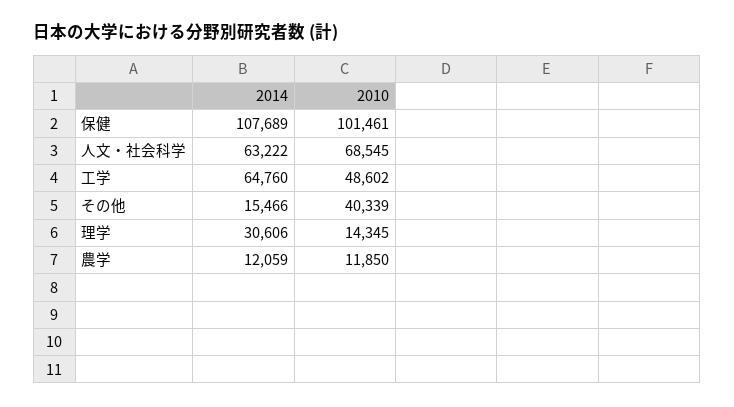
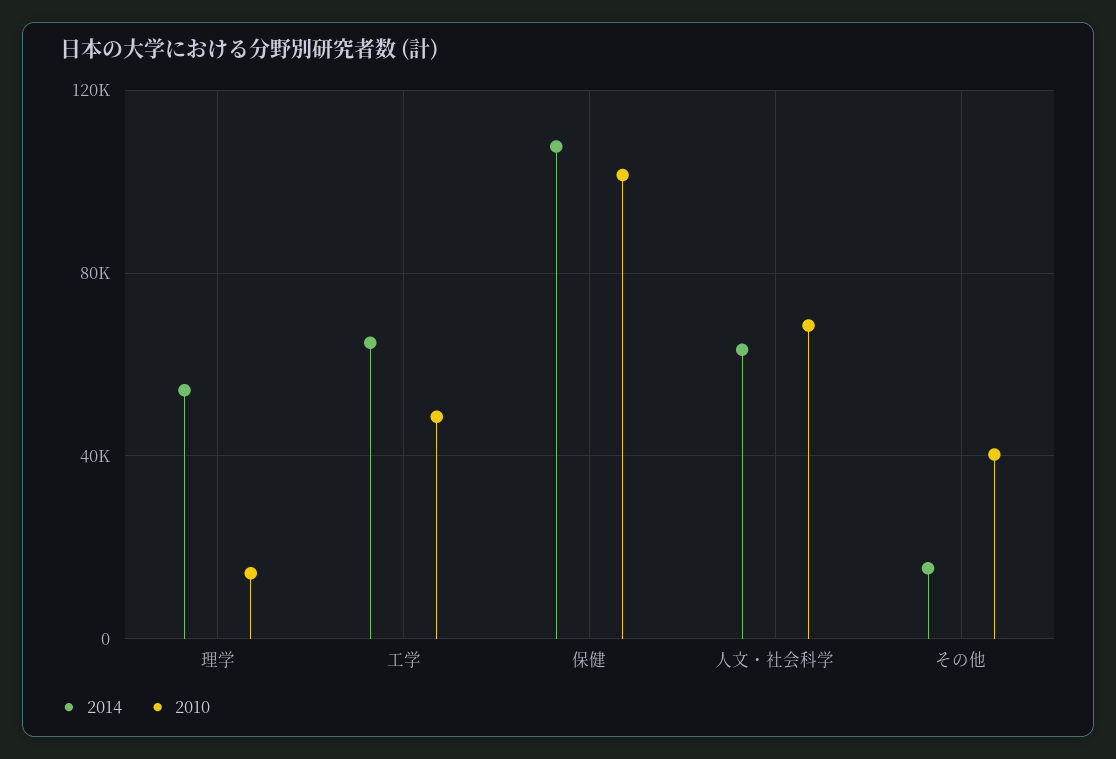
2014, 理学: 30606 -> 55000
2014, 農学: 12059 -> none
2010, 農学: 11850 -> none

